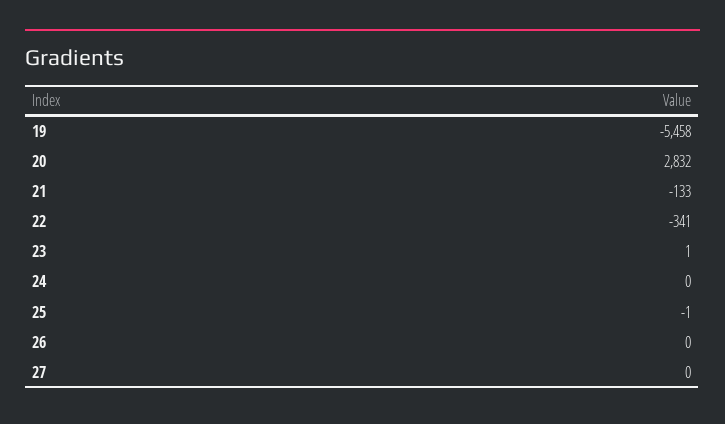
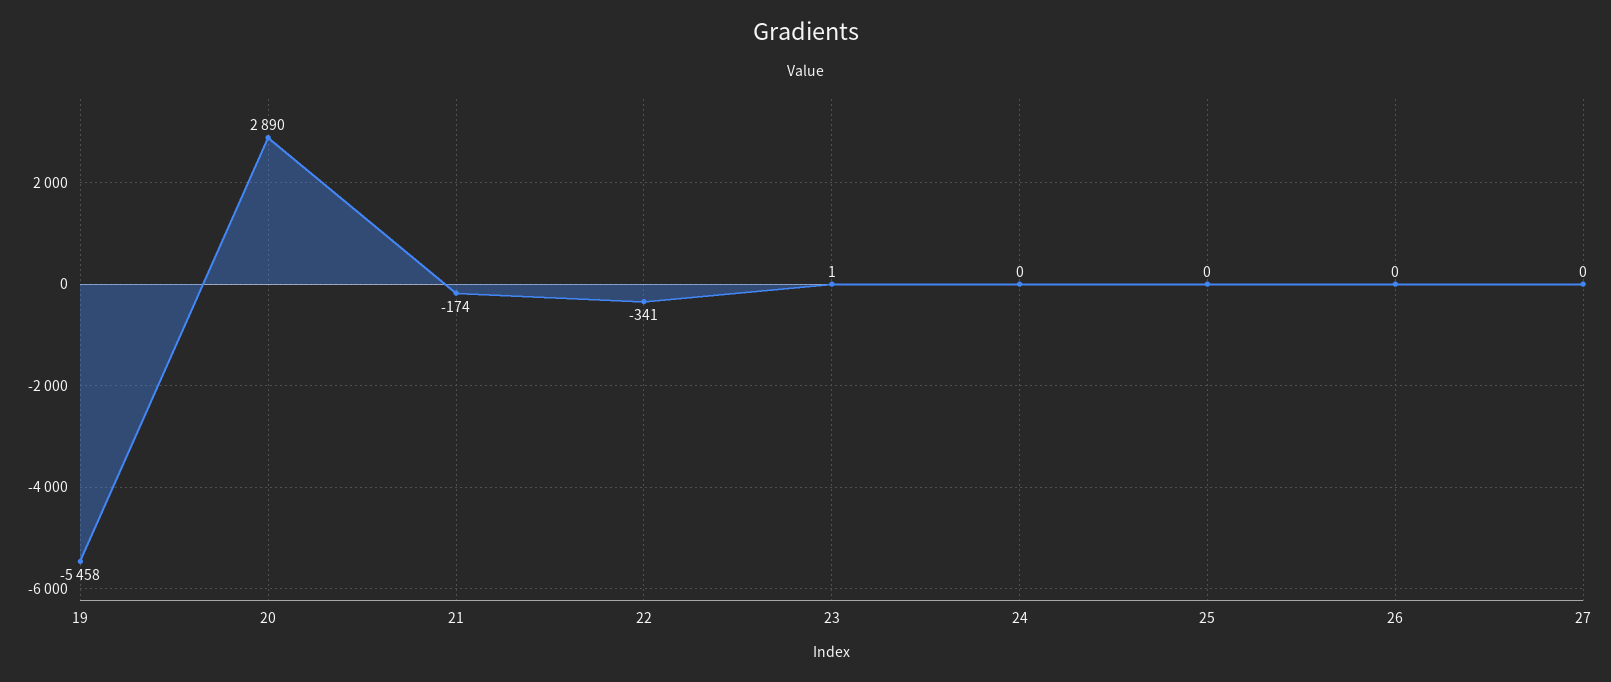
20: 2832 -> 2890
21: -133 -> -174
25: -1 -> 0

